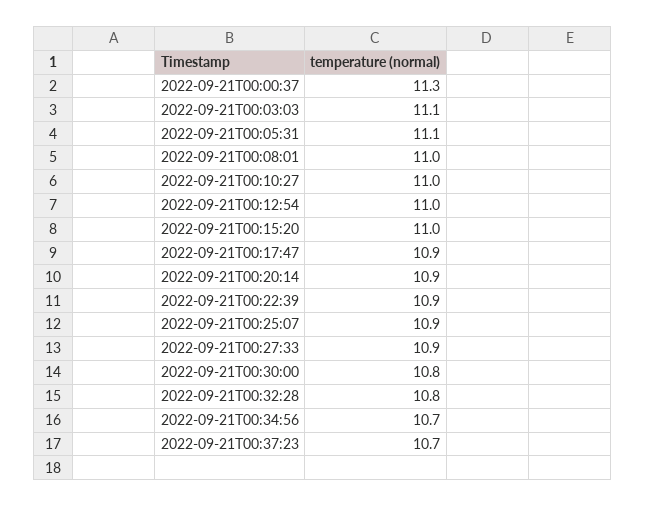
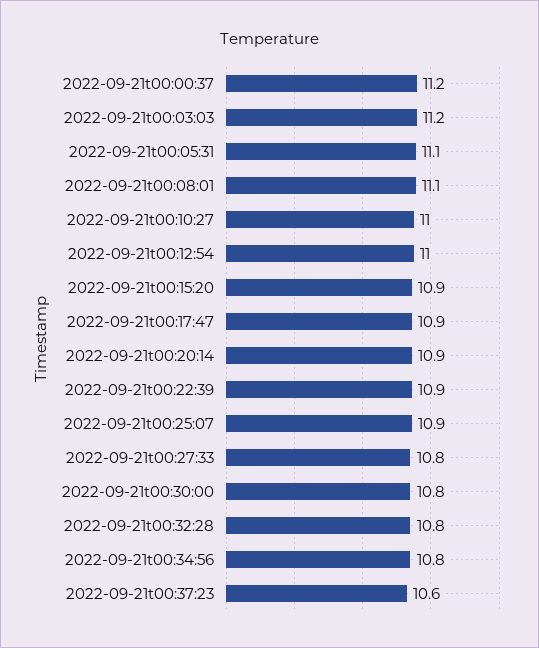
2022-09-21T00:00:37: 11.3 -> 11.2
2022-09-21T00:03:03: 11.1 -> 11.2
2022-09-21T00:08:01: 11 -> 11.1
2022-09-21T00:15:20: 11 -> 10.9
2022-09-21T00:27:33: 10.9 -> 10.8
2022-09-21T00:34:56: 10.7 -> 10.8
2022-09-21T00:37:23: 10.7 -> 10.6

